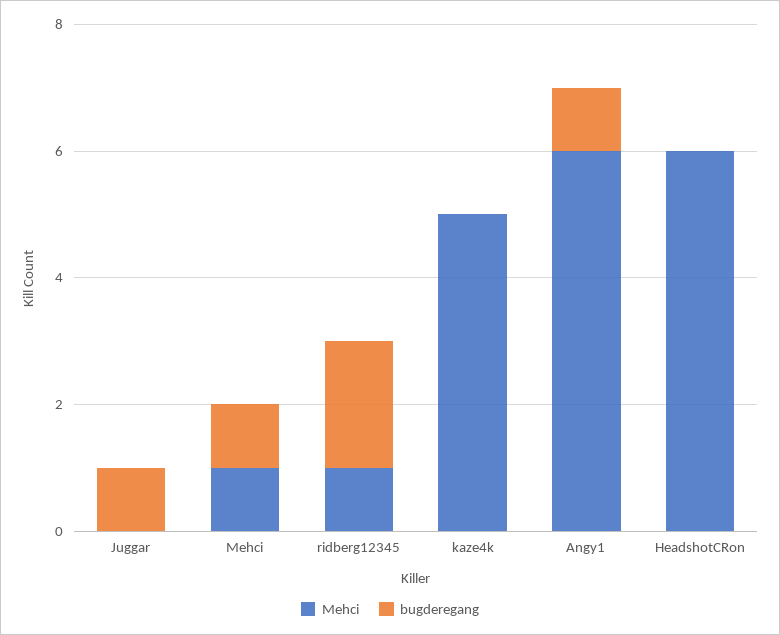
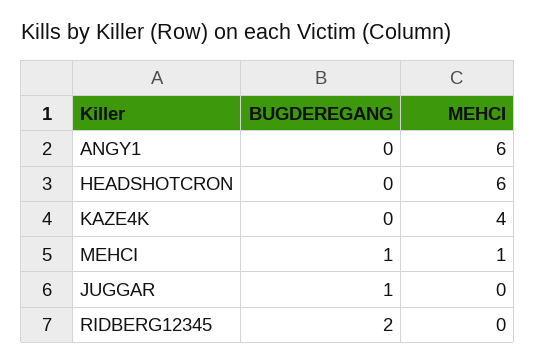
Mehci, ridberg12345: 1 -> 0
Mehci, kaze4k: 5 -> 4
bugderegang, Angy1: 1 -> 0

